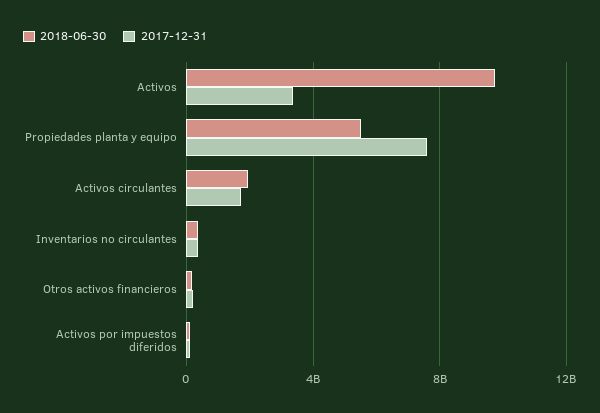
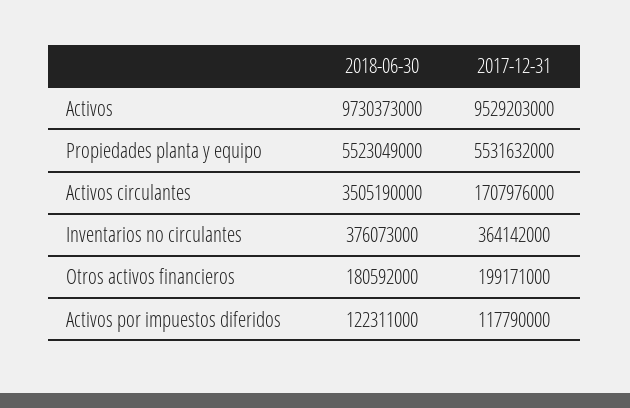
2017-12-31, Activos: 3500000000 -> 9529203000
2017-12-31, Propiedades planta y equipo: 7500000000 -> 5531632000
2018-06-30, Activos circulantes: 2000000000 -> 3505190000

